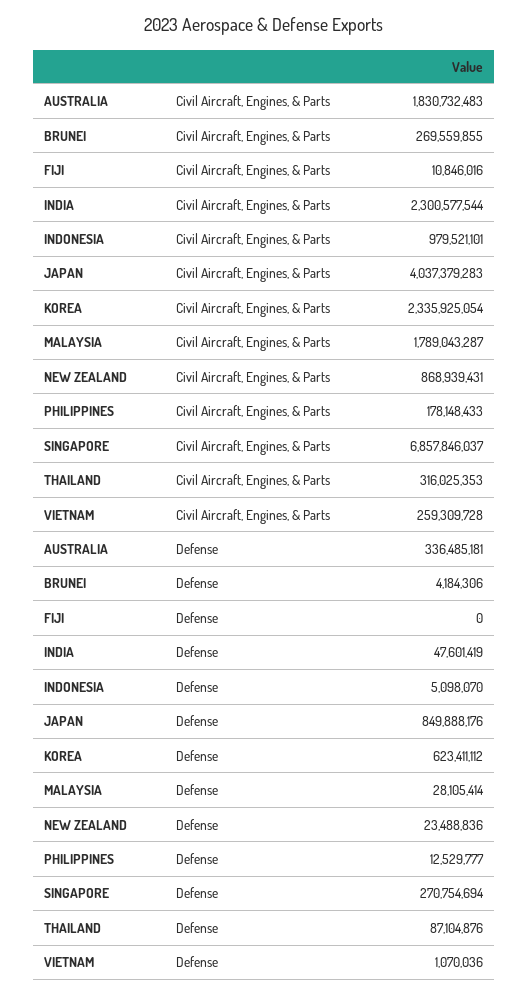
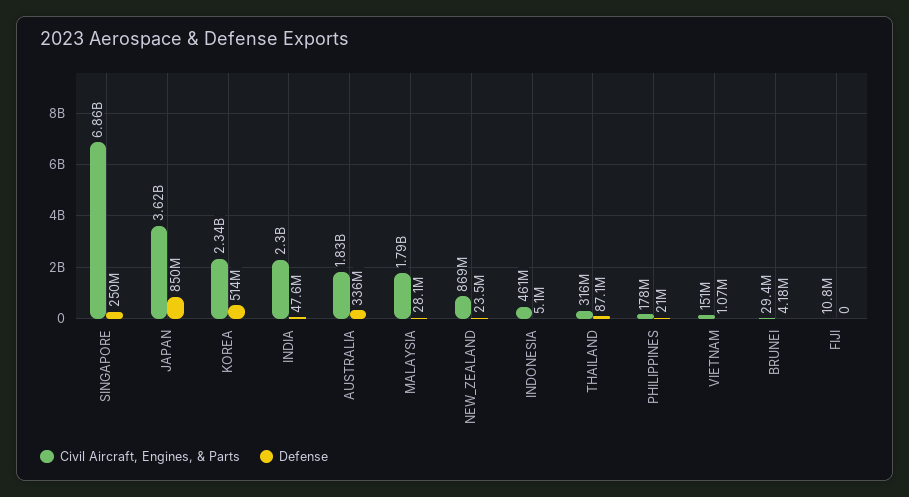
Civil Aircraft, Engines, & Parts, BRUNEI: 269559855 -> 29400000
Civil Aircraft, Engines, & Parts, INDONESIA: 979521101 -> 461000000
Civil Aircraft, Engines, & Parts, JAPAN: 4037379283 -> 3620000000
Civil Aircraft, Engines, & Parts, VIETNAM: 259309728 -> 151000000
Defense, KOREA: 623411112 -> 514000000
Defense, PHILIPPINES: 12529777 -> 21000000
Defense, SINGAPORE: 270754694 -> 250000000

